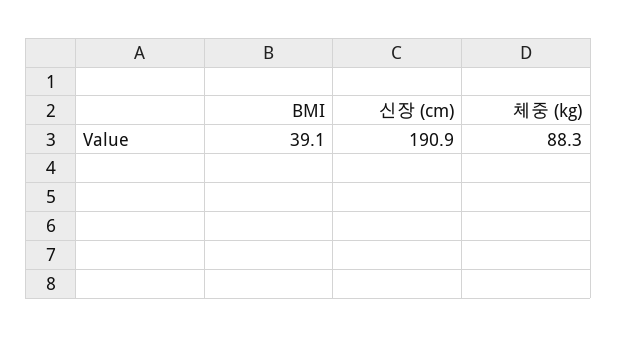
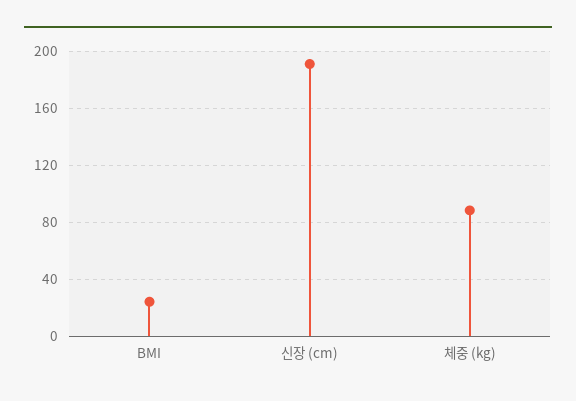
BMI: 39.1 -> 25

